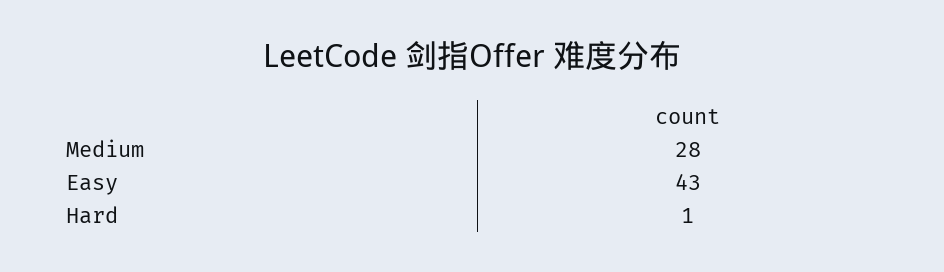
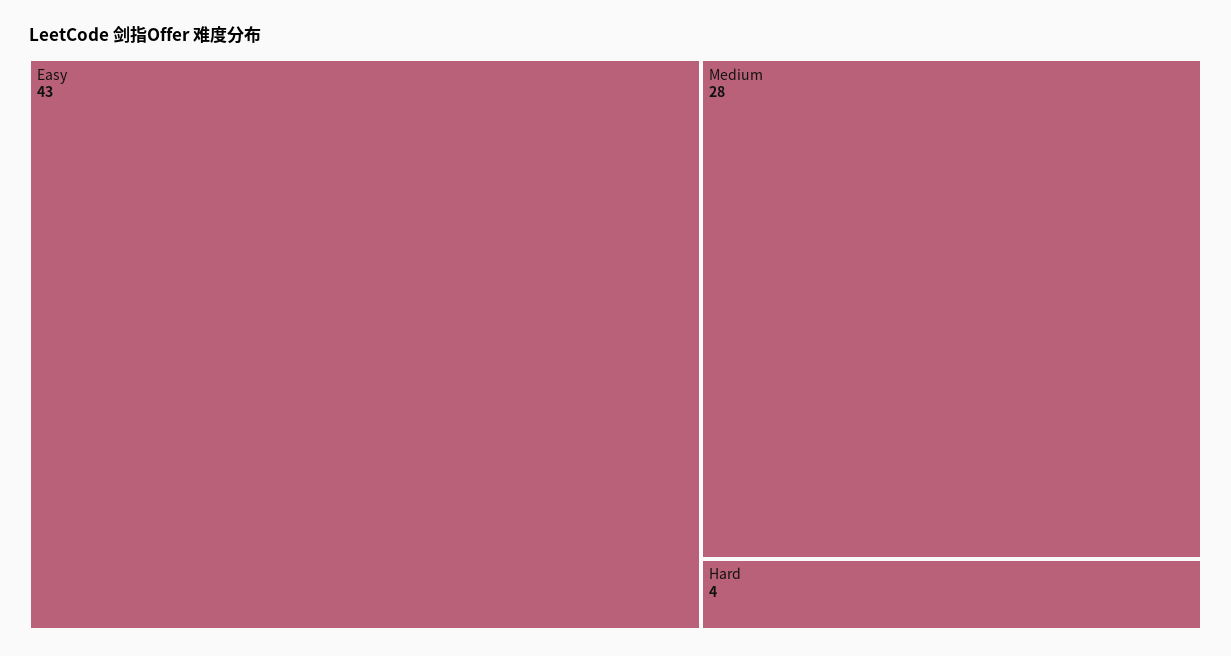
Hard: 1 -> 4

